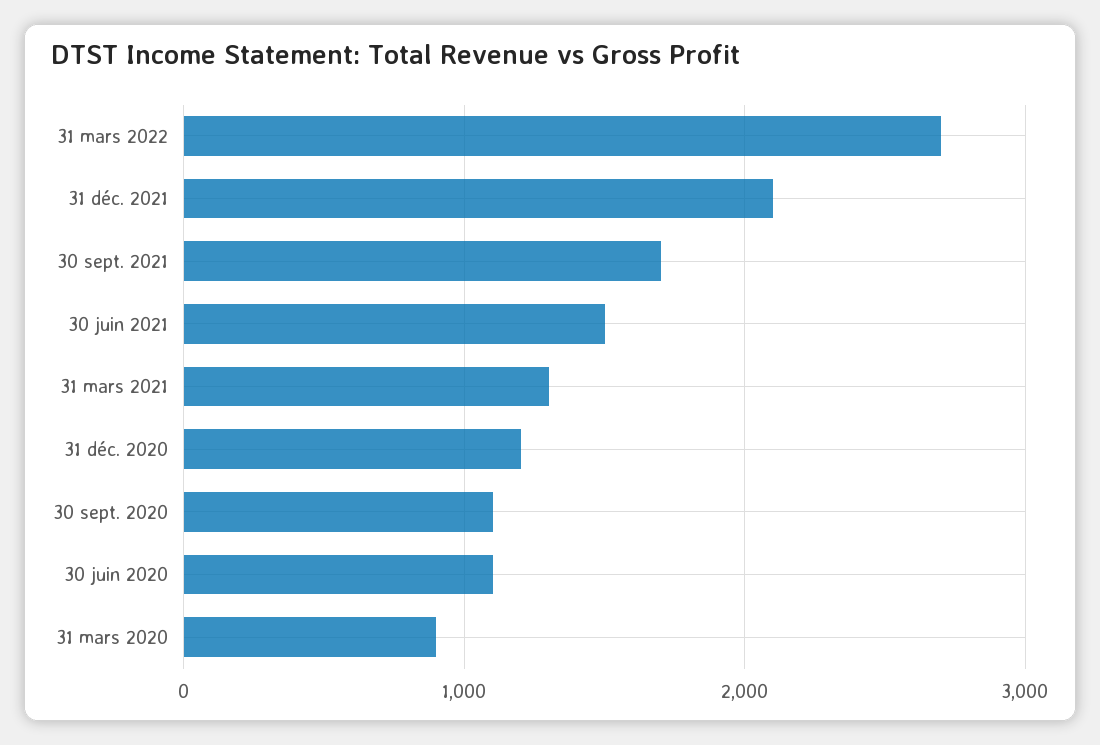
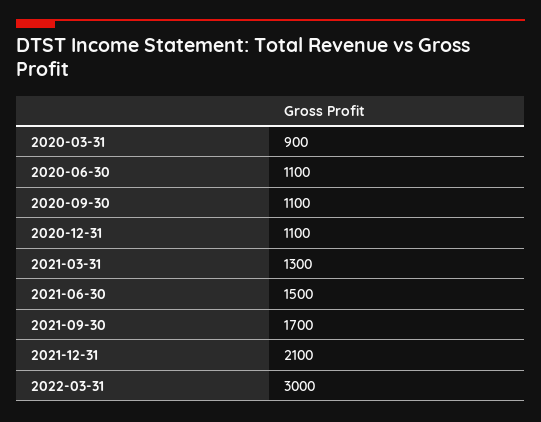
31 mars 2022: 2700 -> 3000
31 déc. 2020: 1200 -> 1100

